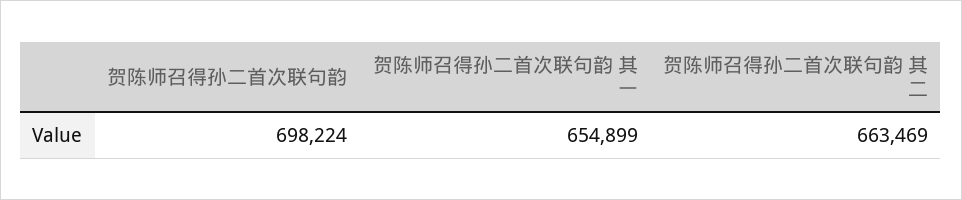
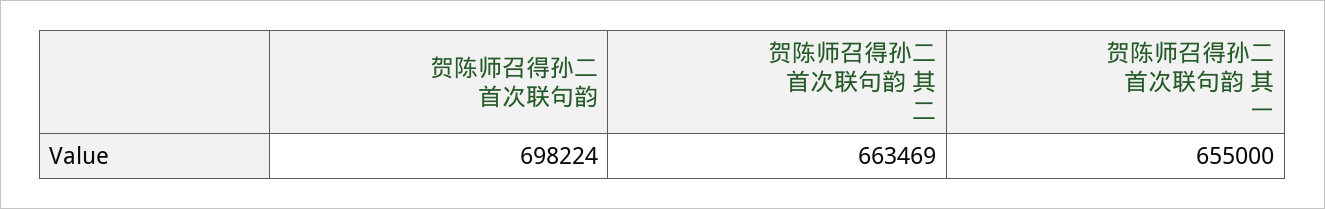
贺陈师召得孙二首次联句韵 其一: 654899 -> 655000

